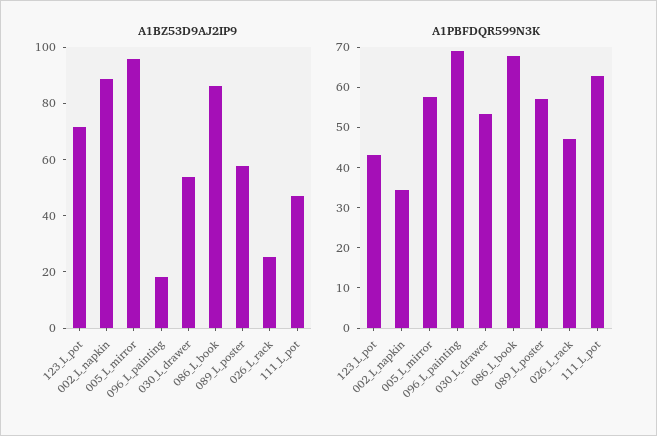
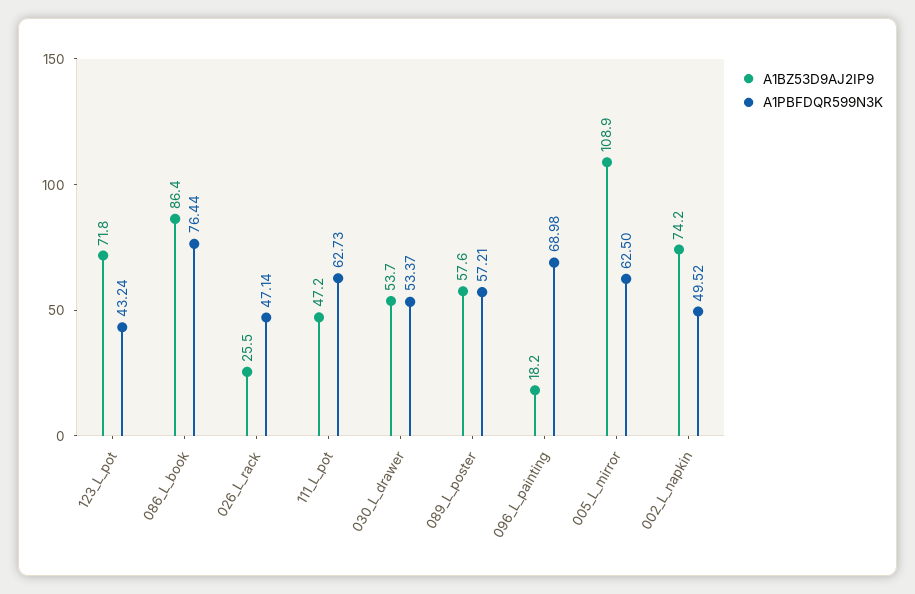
A1BZ53D9AJ2IP9, 002_L_napkin: 90 -> 74.2
A1BZ53D9AJ2IP9, 005_L_mirror: 95 -> 108.9
A1PBFDQR599N3K, 002_L_napkin: 34 -> 49.52
A1PBFDQR599N3K, 005_L_mirror: 58 -> 62.5
A1PBFDQR599N3K, 086_L_book: 68 -> 76.44

